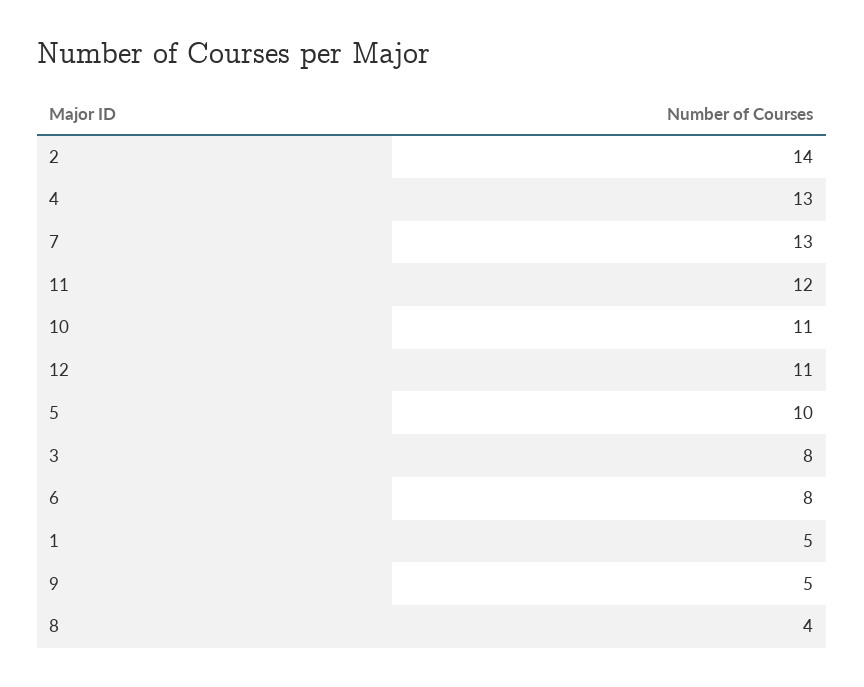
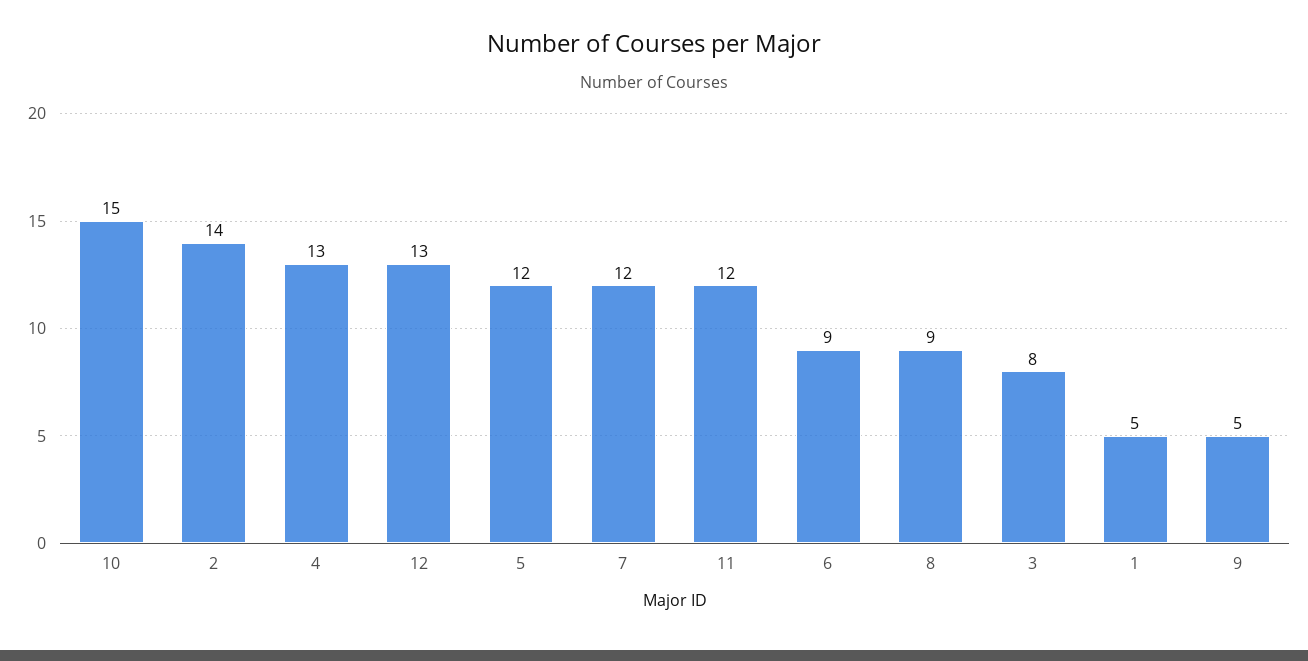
7: 13 -> 12
10: 11 -> 15
12: 11 -> 13
5: 10 -> 12
6: 8 -> 9
8: 4 -> 9

